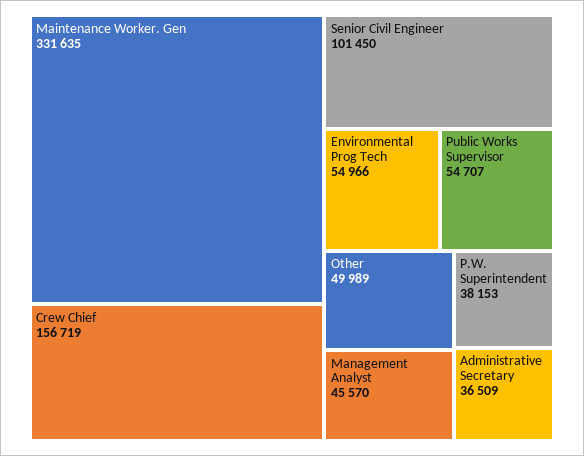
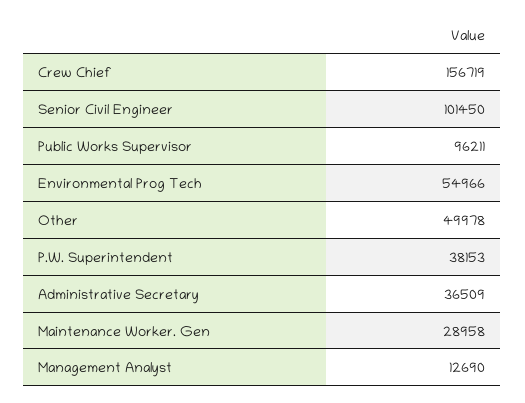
Maintenance Worker. Gen: 331635 -> 28958
Public Works Supervisor: 54707 -> 96211
Other: 49989 -> 49978
Management Analyst: 45570 -> 12690

